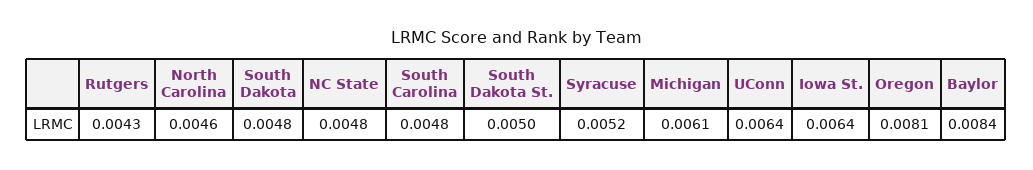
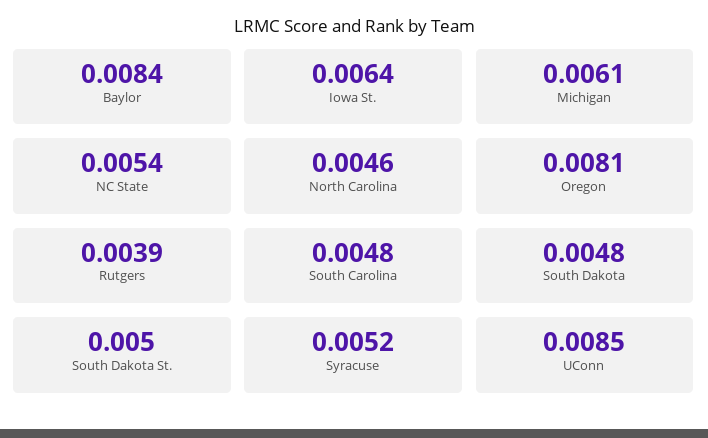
Rutgers: 0.0043 -> 0.0039
NC State: 0.0048 -> 0.0054
UConn: 0.0064 -> 0.0085

